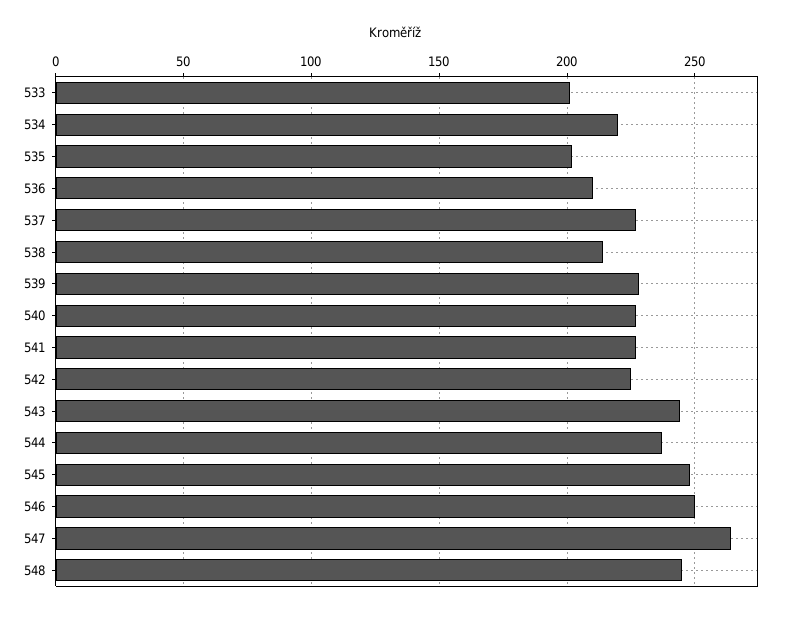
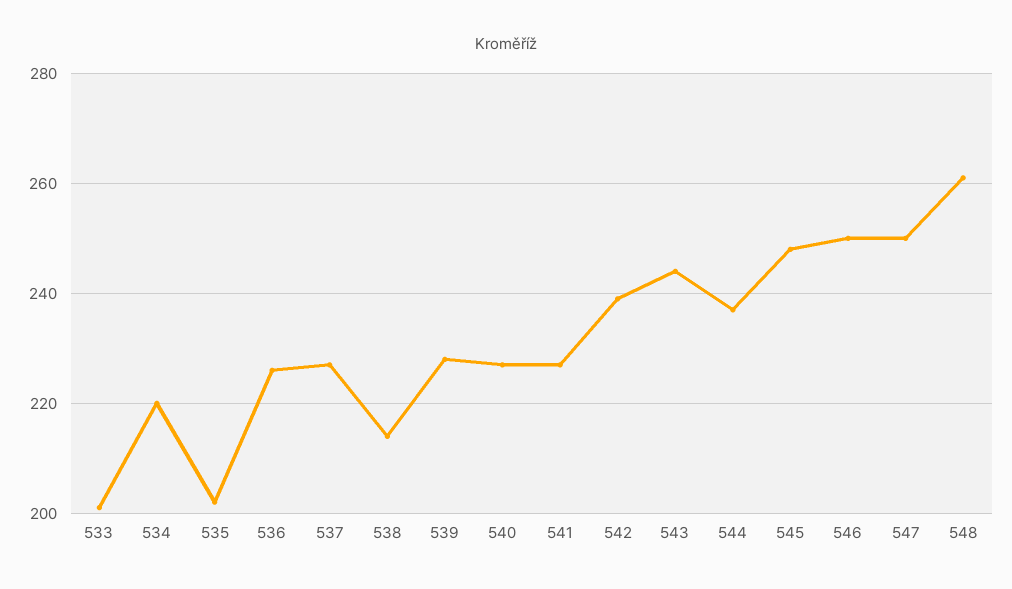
536: 210 -> 225
542: 225 -> 240
547: 265 -> 250
548: 245 -> 260

